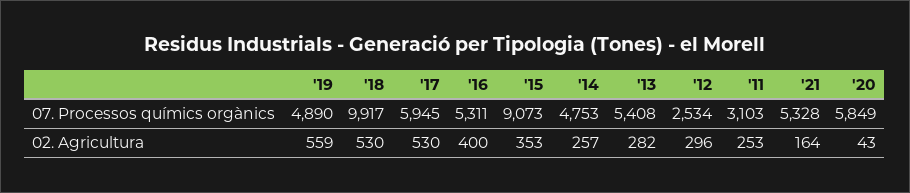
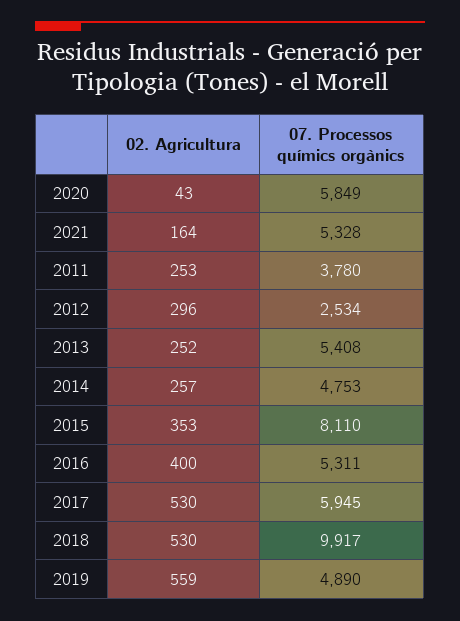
'15, 07. Processos químics orgànics: 9073 -> 8110
'11, 07. Processos químics orgànics: 3103 -> 3780
'13, 02. Agricultura: 282 -> 252

